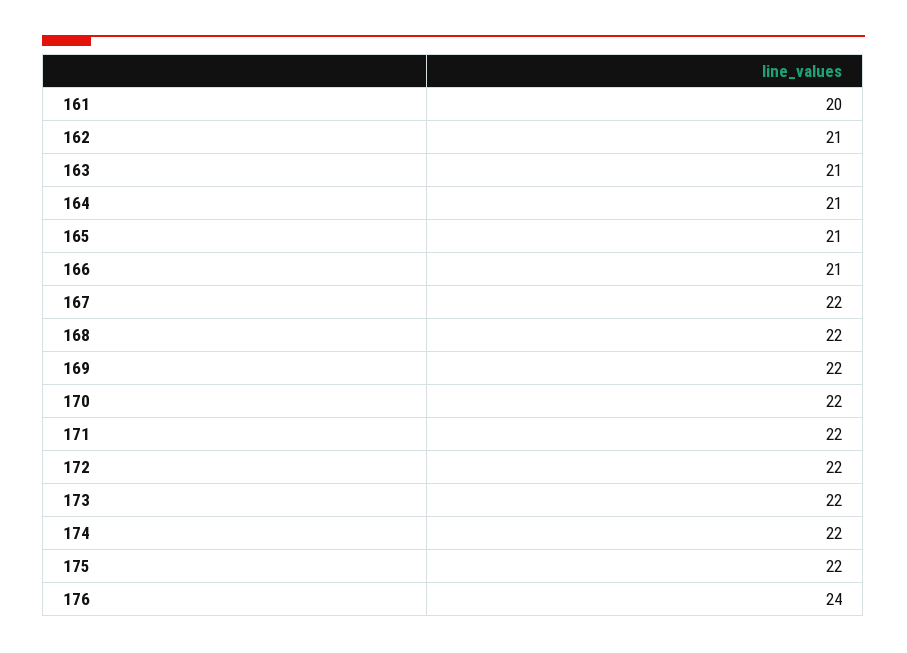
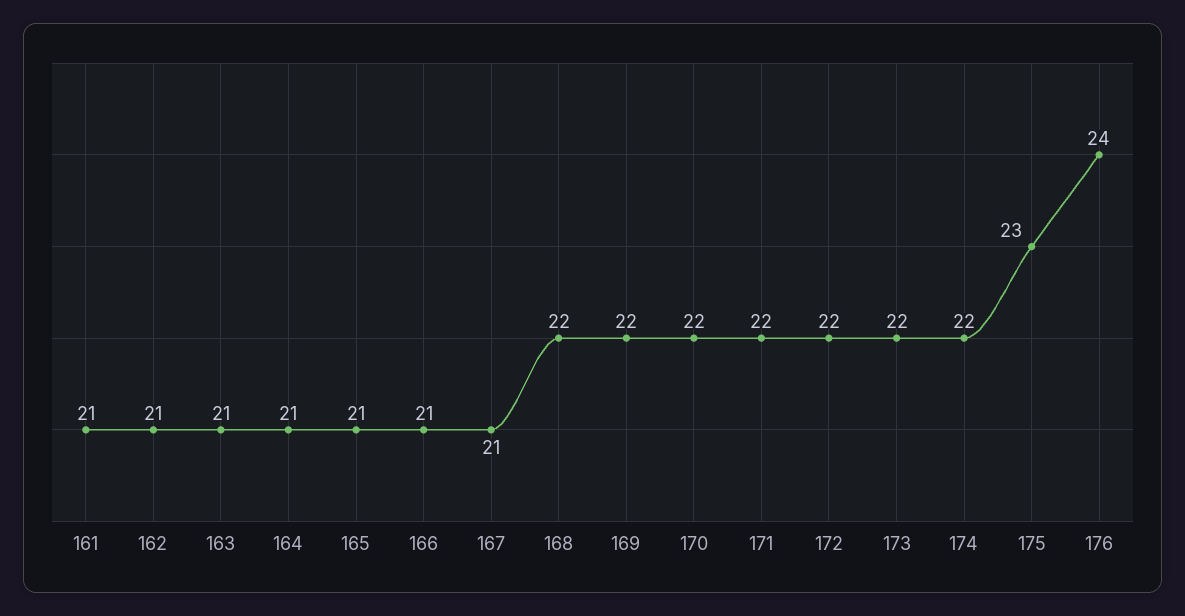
161: 20 -> 21
167: 22 -> 21
175: 22 -> 23

